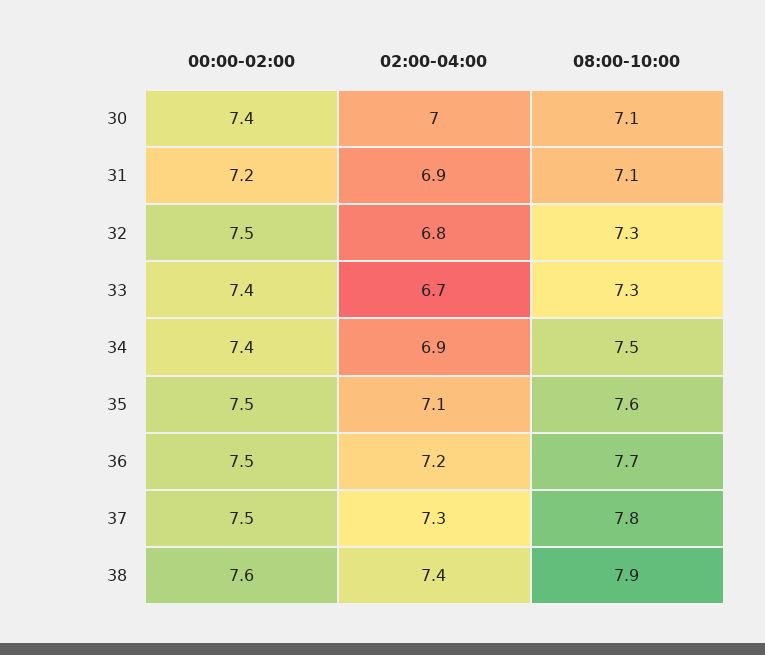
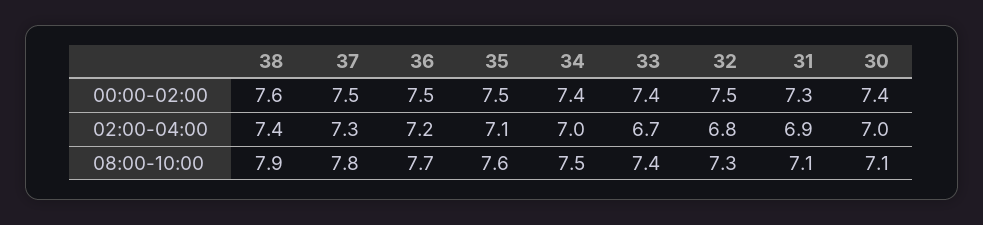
00:00-02:00, 31: 7.2 -> 7.3
08:00-10:00, 33: 7.3 -> 7.4
02:00-04:00, 34: 6.9 -> 7

